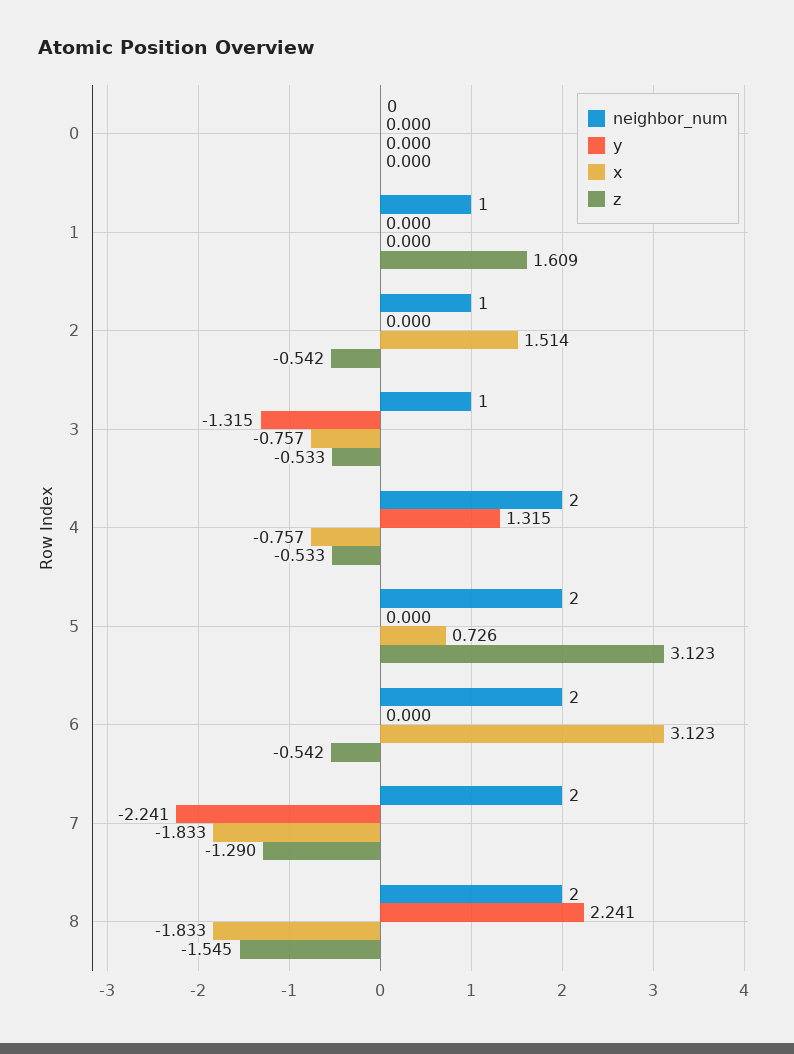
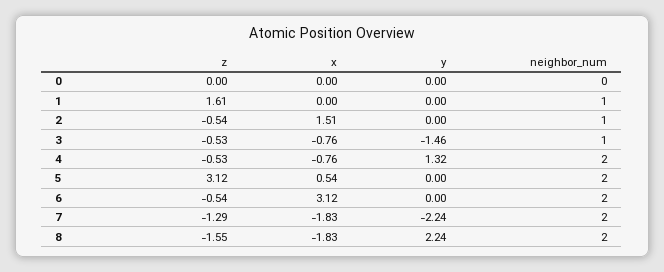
y, 3: -1.315 -> -1.46
x, 5: 0.726 -> 0.54

